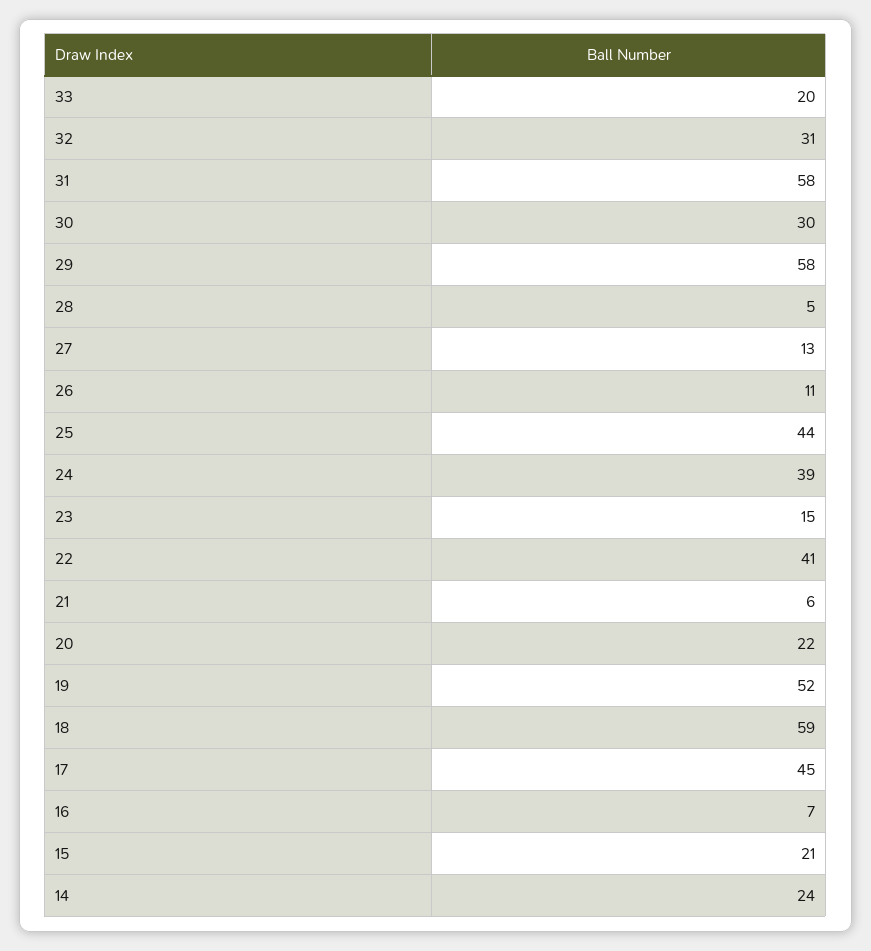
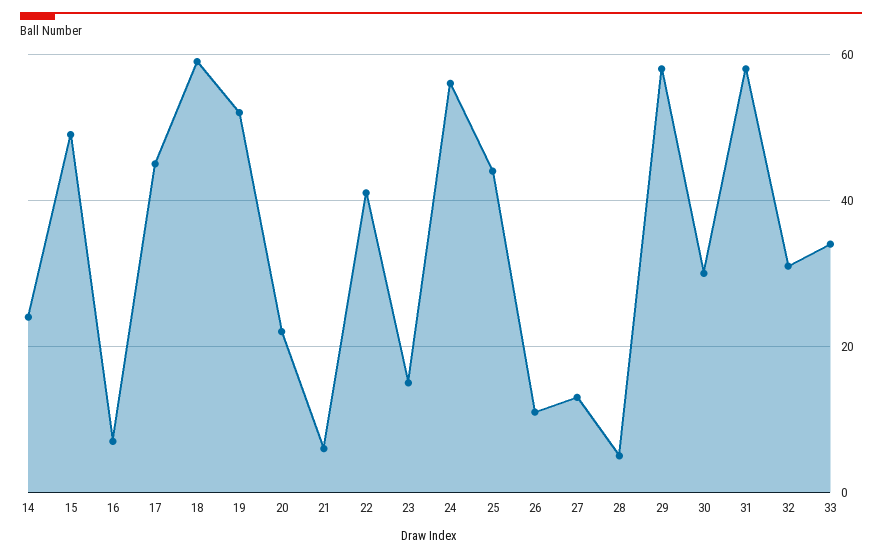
33: 20 -> 35
24: 39 -> 55
15: 21 -> 50

